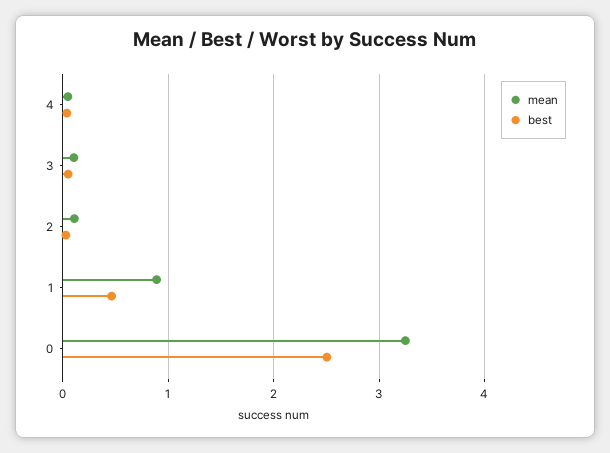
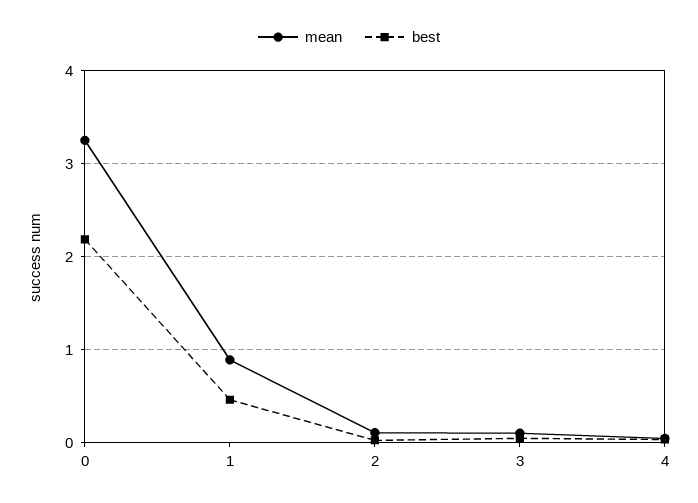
best, 0: 2.5 -> 2.2

